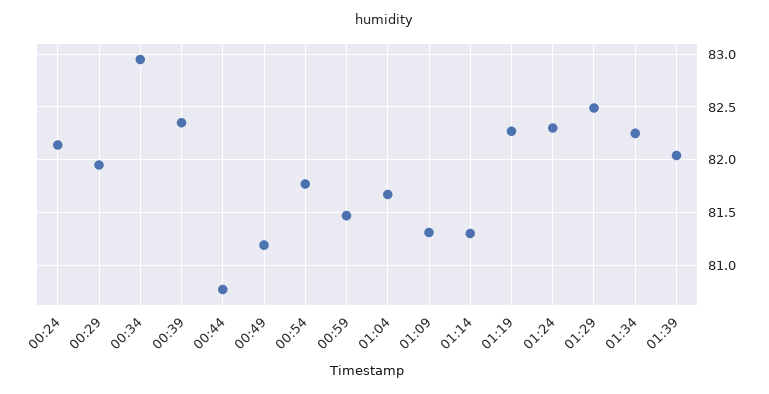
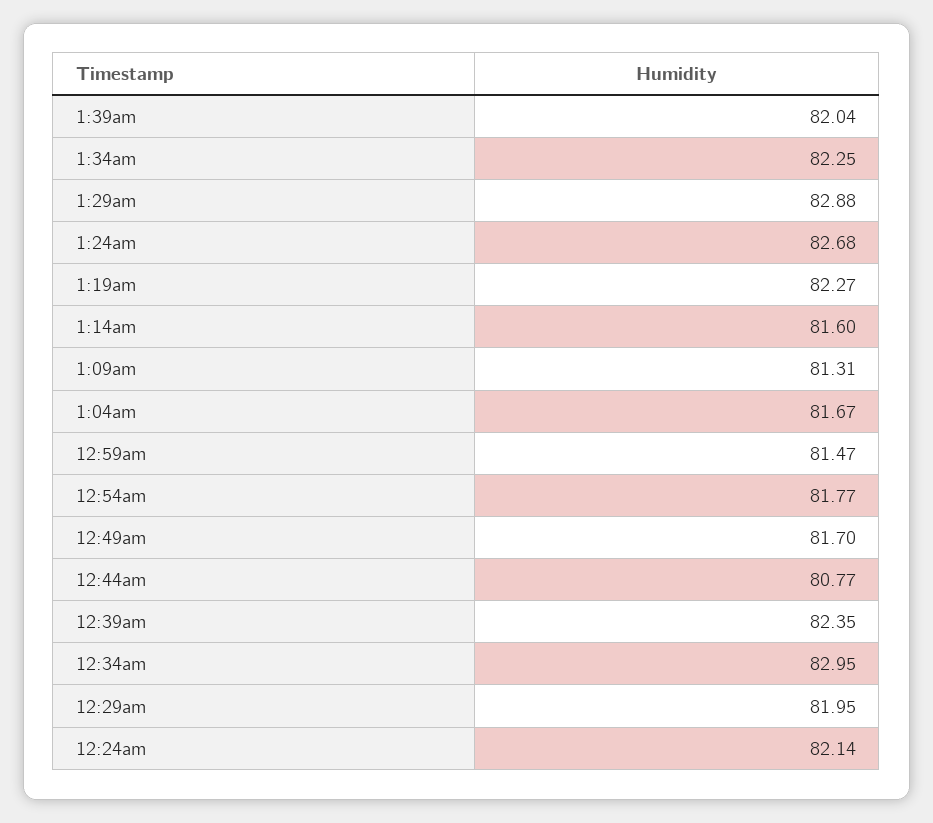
00:49: 81.2 -> 81.7
01:14: 81.3 -> 81.6
01:24: 82.3 -> 82.68
01:29: 82.5 -> 82.88

